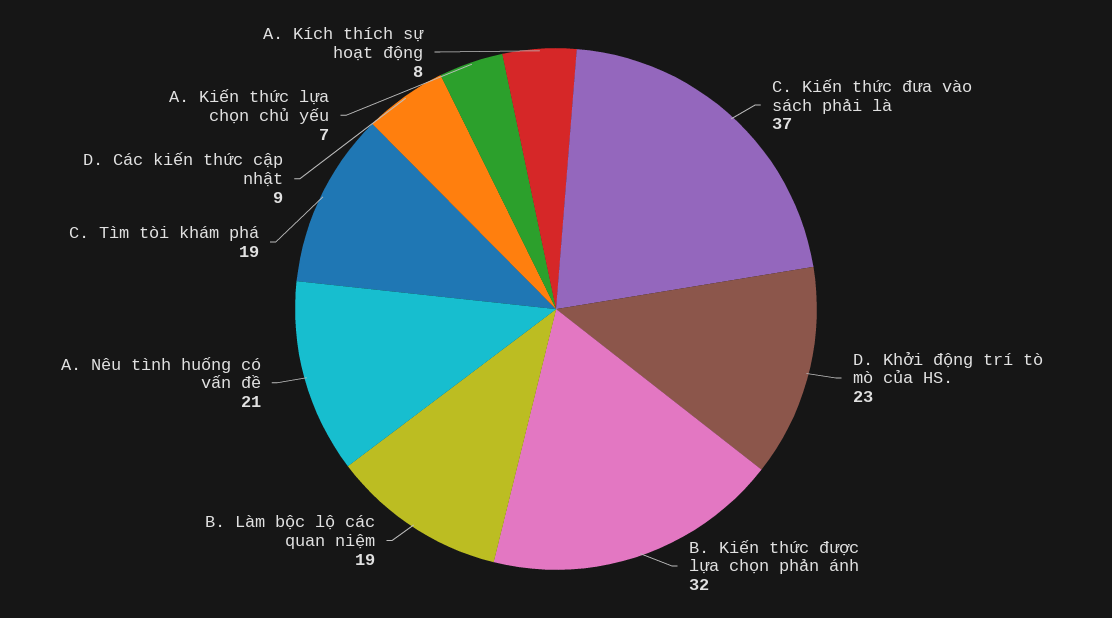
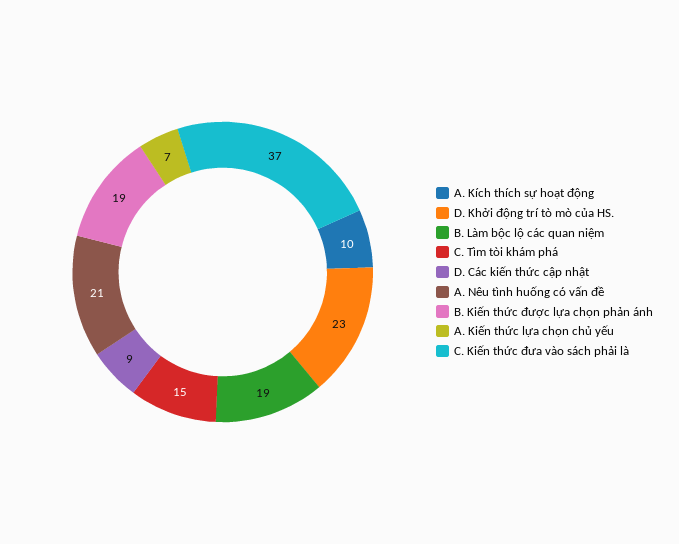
B. Kiến thức được lựa chọn phản ánh: 32 -> 19
C. Tìm tòi khám phá: 19 -> 15
A. Kích thích sự hoạt động: 8 -> 10

